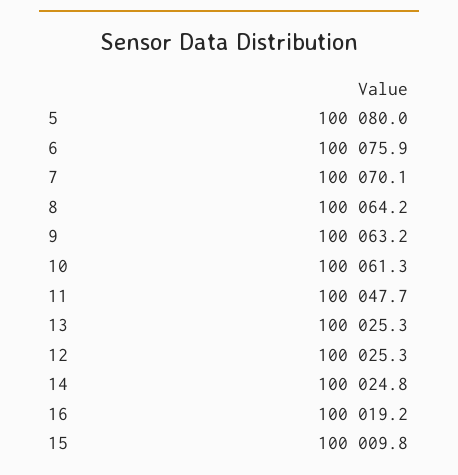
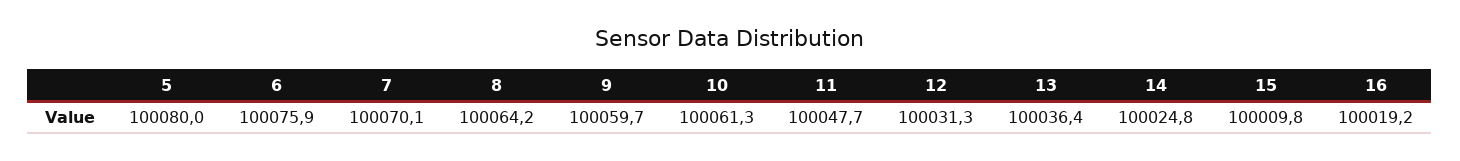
9: 100063.2 -> 100059.7
13: 100025.3 -> 100036.4
12: 100025.3 -> 100031.3

